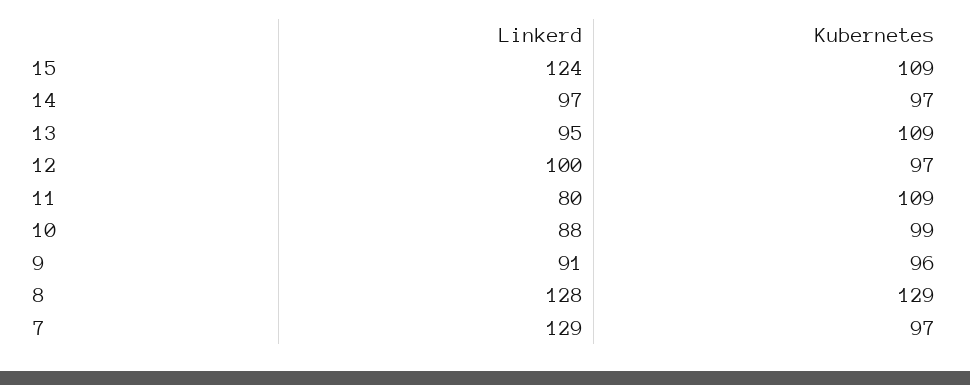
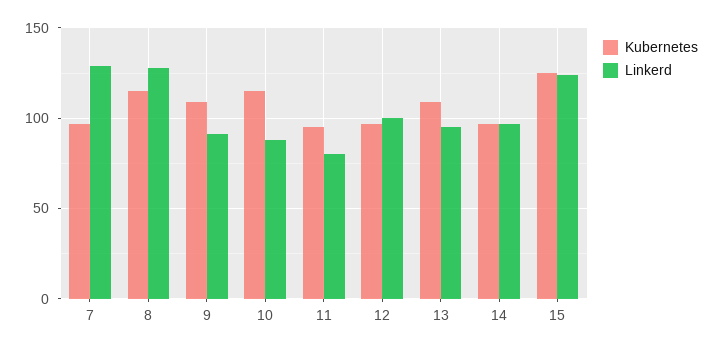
Kubernetes, 15: 109 -> 125
Kubernetes, 11: 109 -> 95
Kubernetes, 10: 99 -> 115
Kubernetes, 9: 96 -> 110
Kubernetes, 8: 129 -> 115

